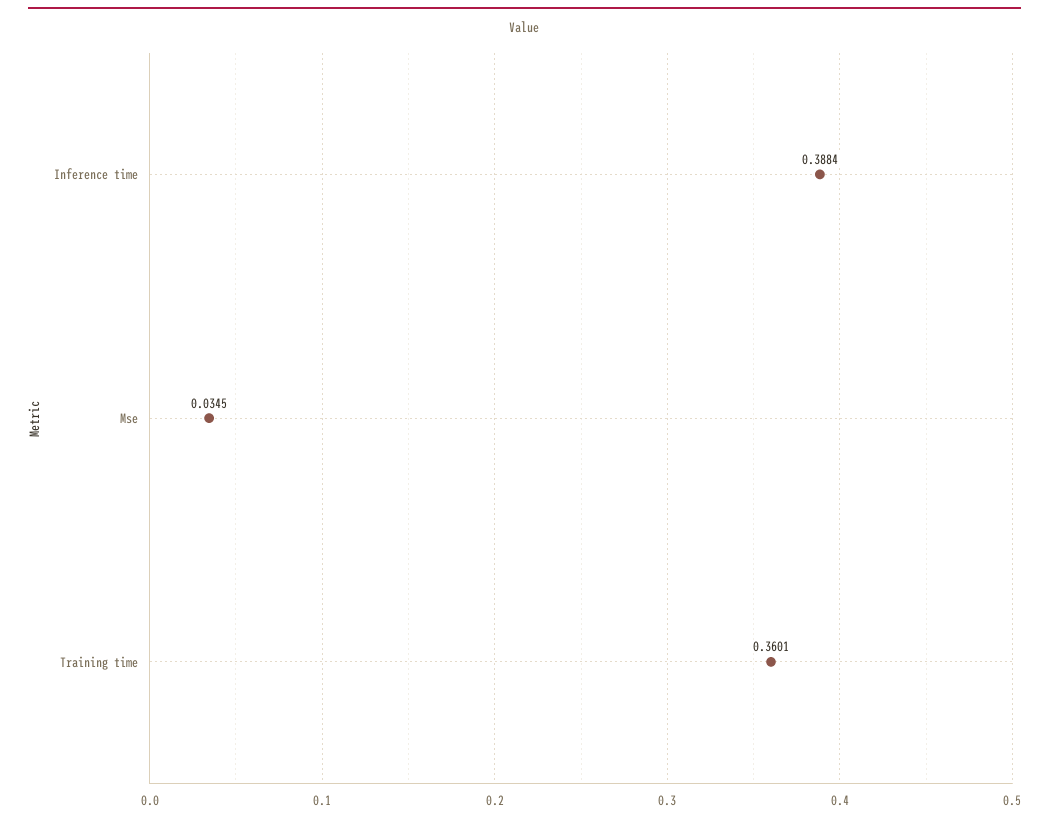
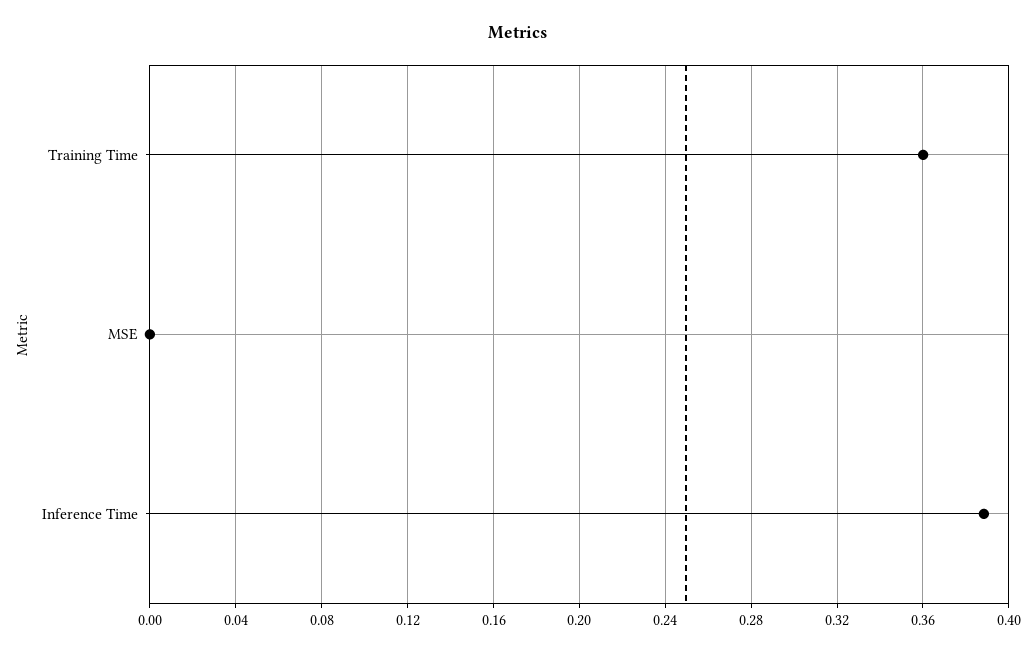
Mse: 0.0345 -> 0

